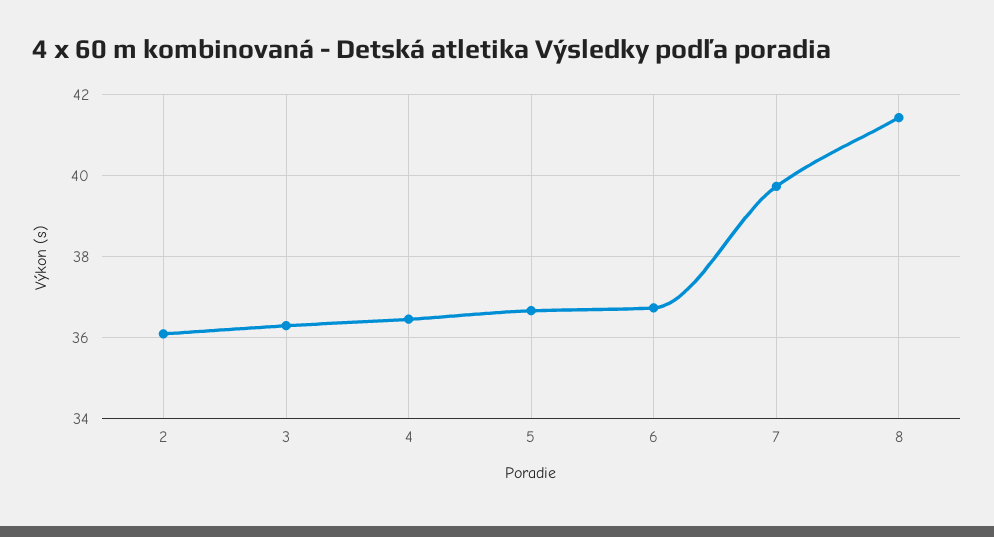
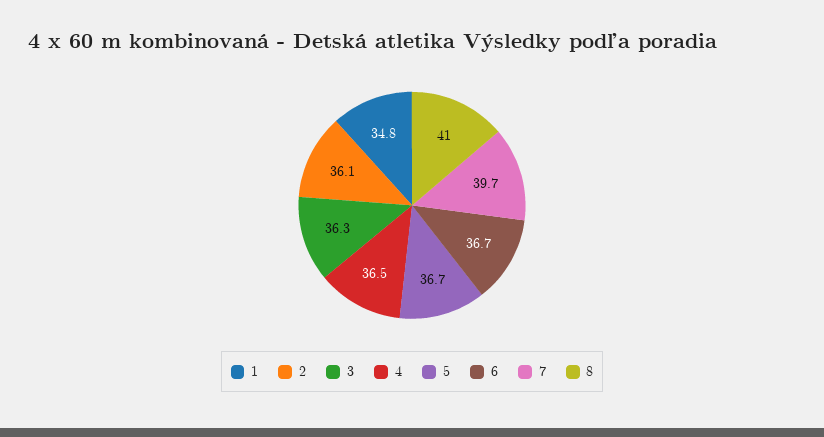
8: 41.4 -> 41
1: none -> 34.8

